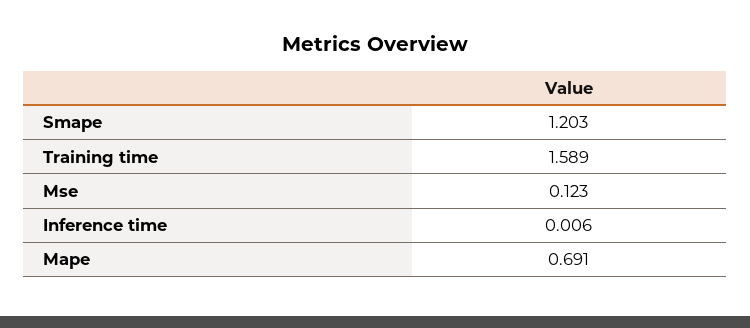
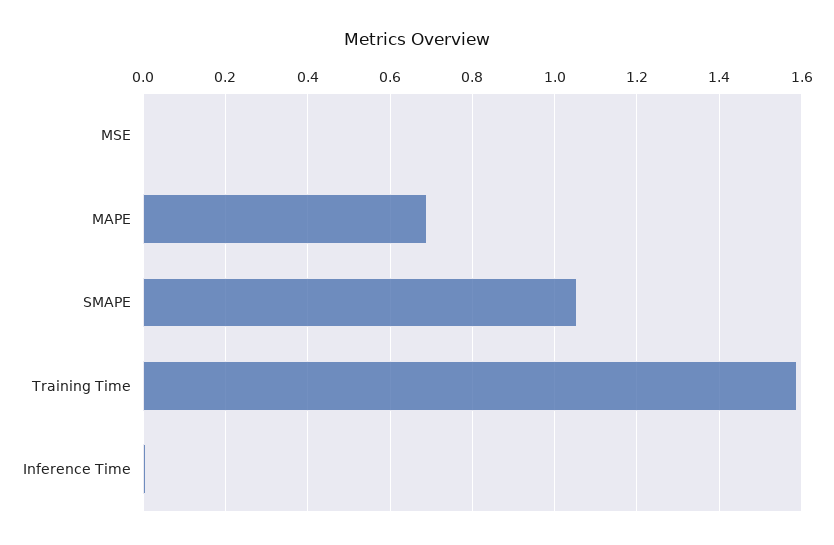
Smape: 1.203 -> 1.06
Mse: 0.123 -> 0

